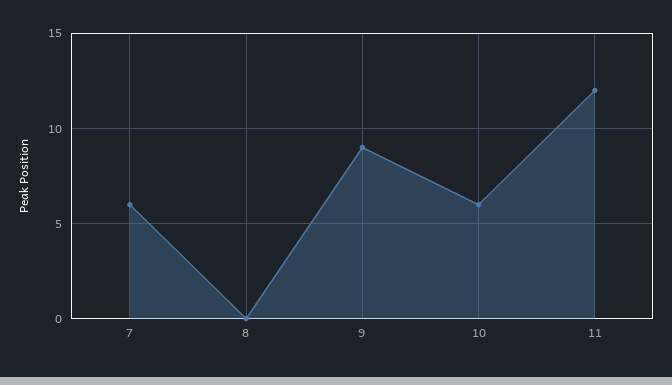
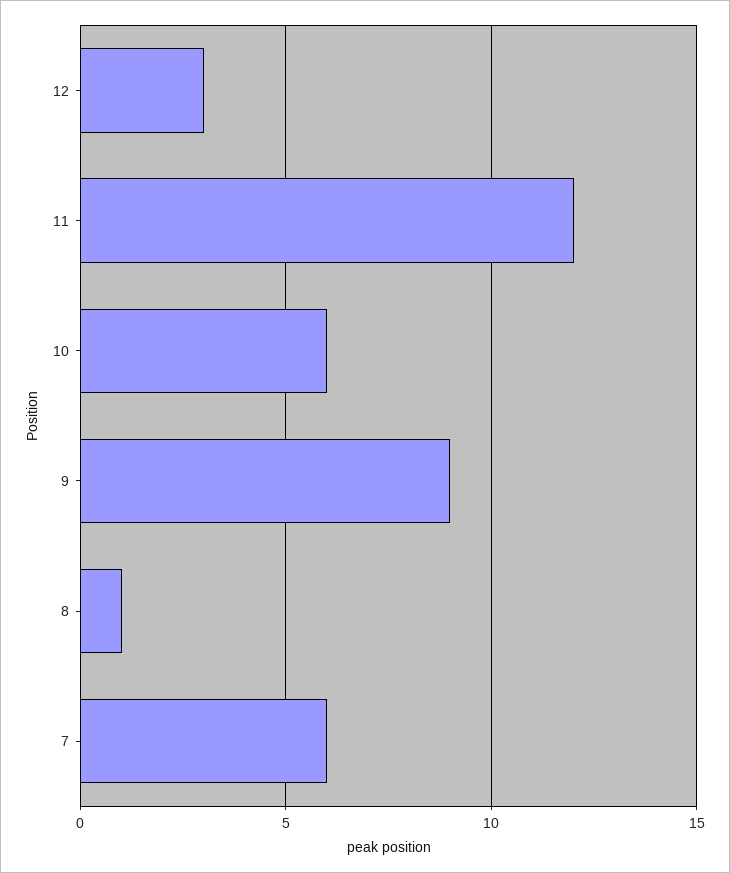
8: 0 -> 1
12: none -> 3

